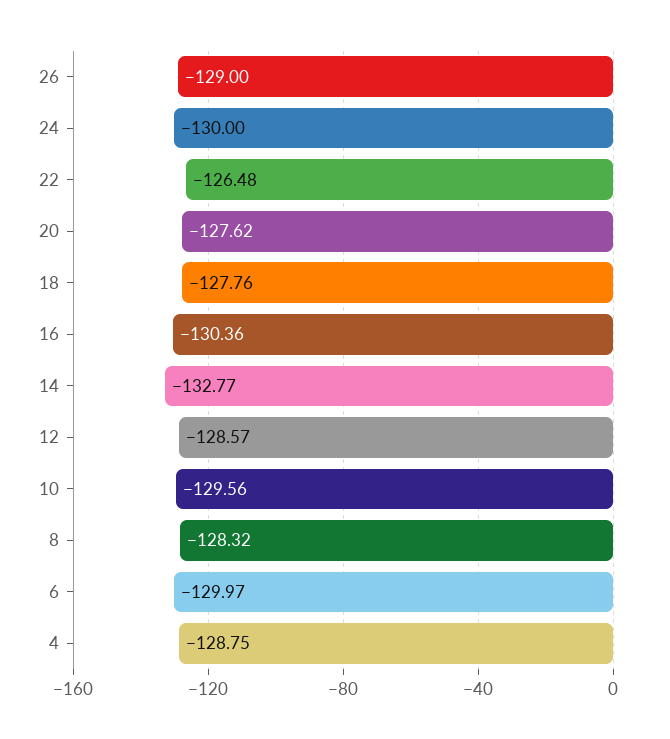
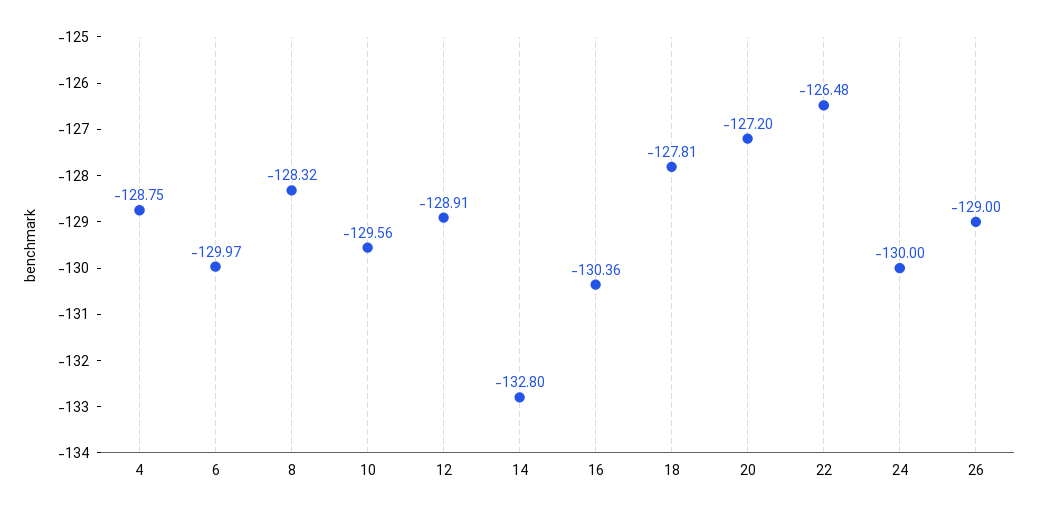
20: -127.62 -> -127.2
18: -127.76 -> -127.81
14: -132.77 -> -132.8
12: -128.57 -> -128.91

